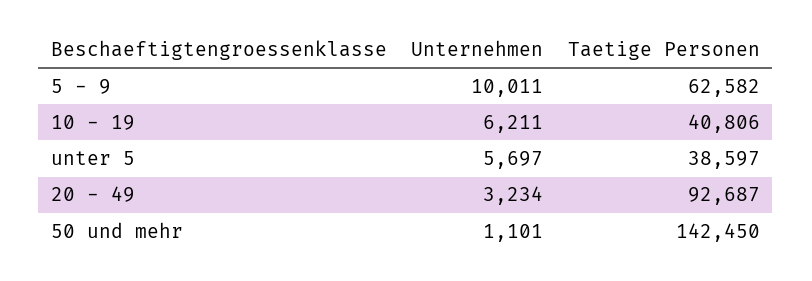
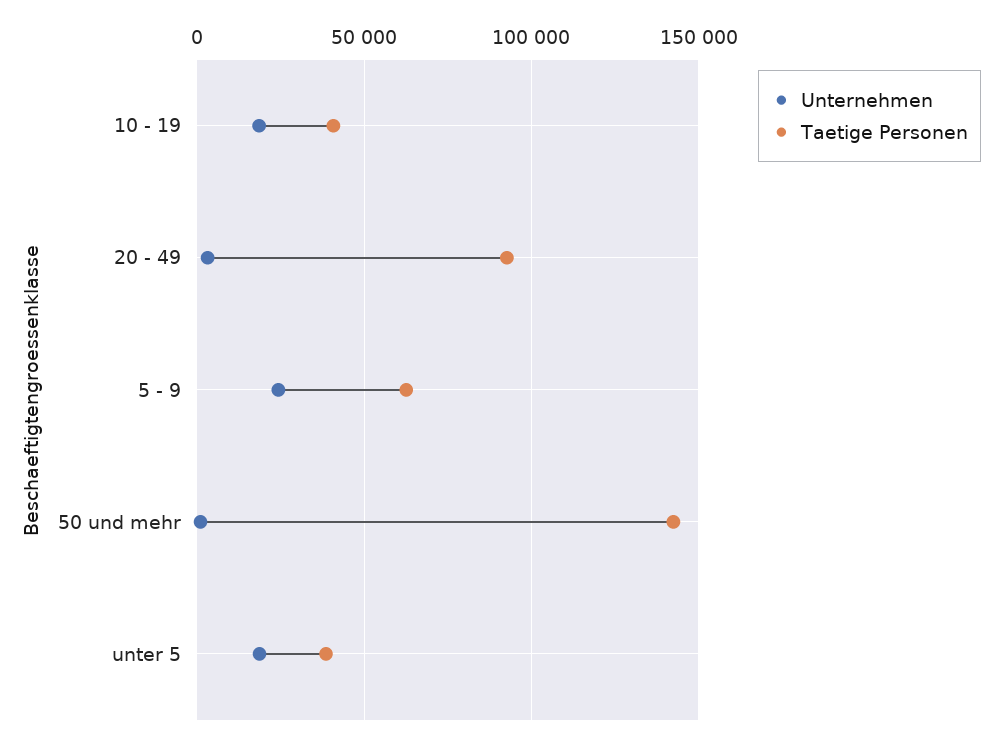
Unternehmen, 5 - 9: 10011 -> 25000
Unternehmen, 10 - 19: 6211 -> 20000
Unternehmen, unter 5: 5697 -> 20000

